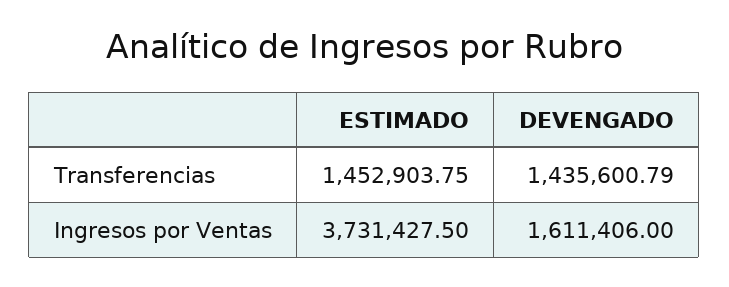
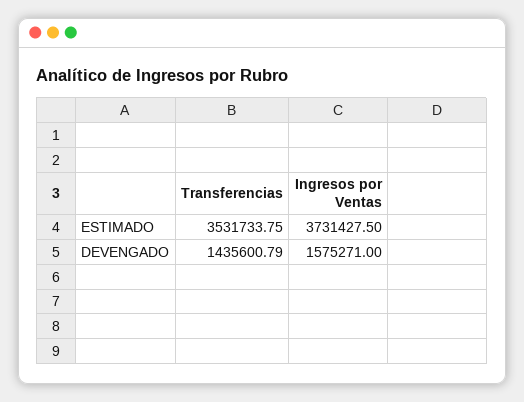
ESTIMADO, Transferencias: 1452903.75 -> 3531733.75
DEVENGADO, Ingresos por Ventas: 1611406 -> 1575271

